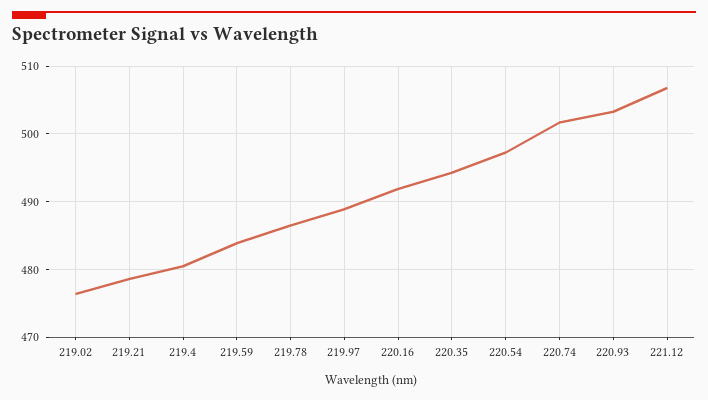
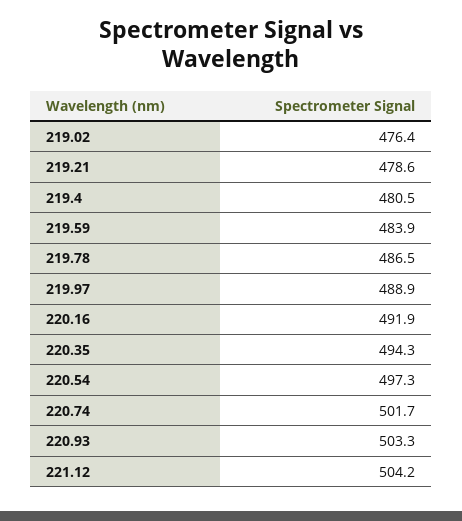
221.12: 507 -> 504.2

